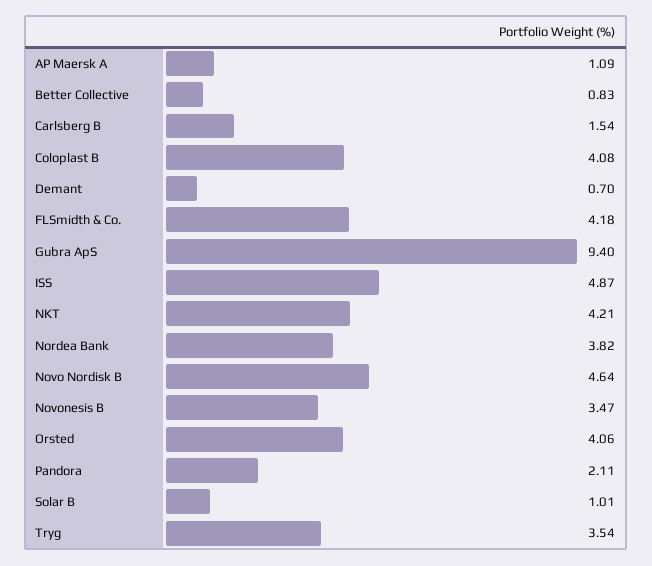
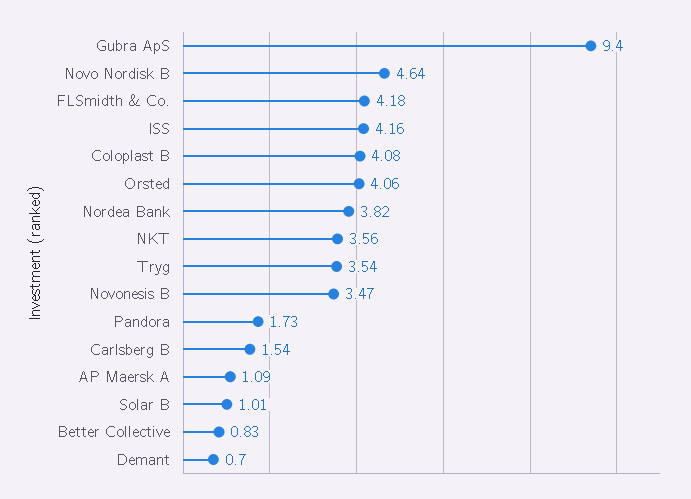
ISS: 4.87 -> 4.16
NKT: 4.21 -> 3.56
Pandora: 2.11 -> 1.73

